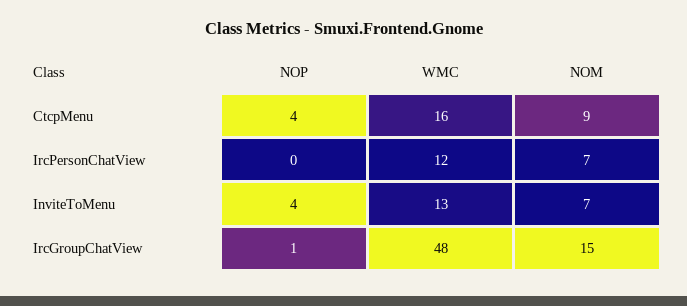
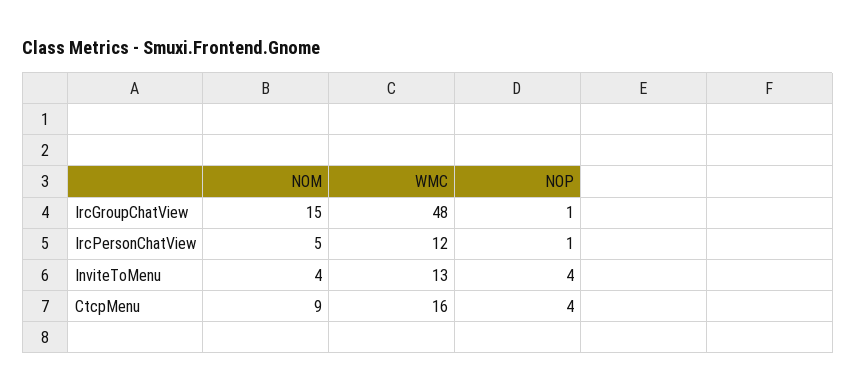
NOP, IrcPersonChatView: 0 -> 1
NOM, IrcPersonChatView: 7 -> 5
NOM, InviteToMenu: 7 -> 4

